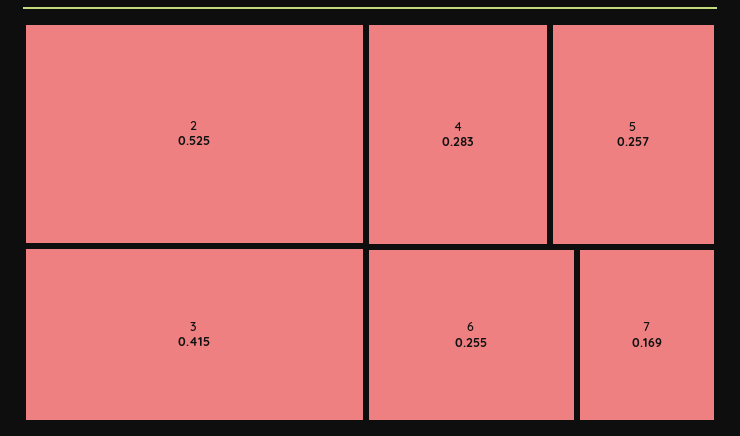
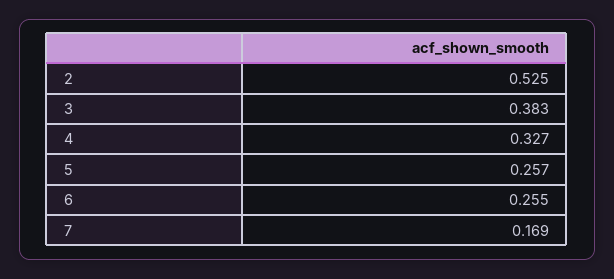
3: 0.415 -> 0.383
4: 0.283 -> 0.327

